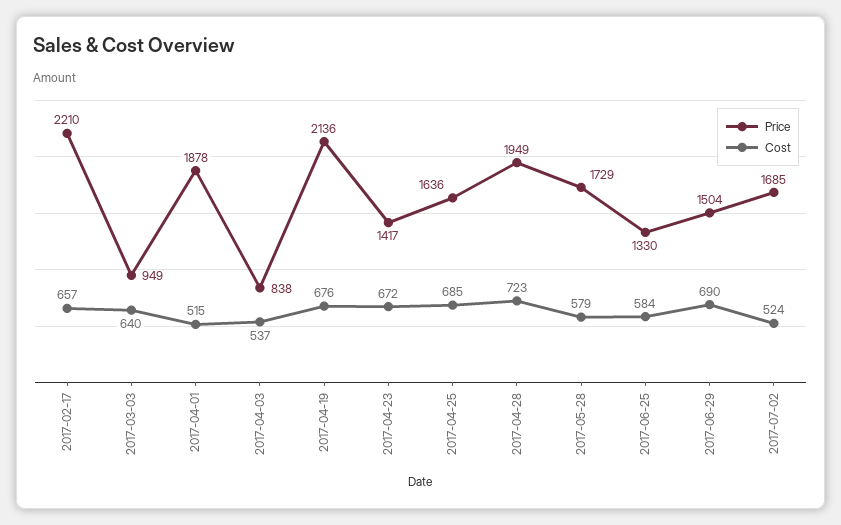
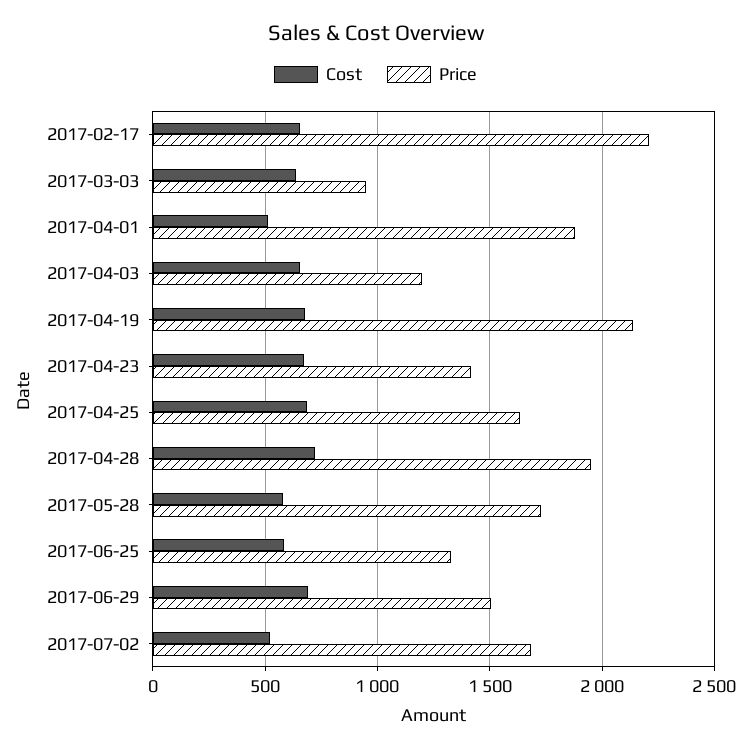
Price, 2017-04-03: 838 -> 1200
Cost, 2017-04-03: 537 -> 650

